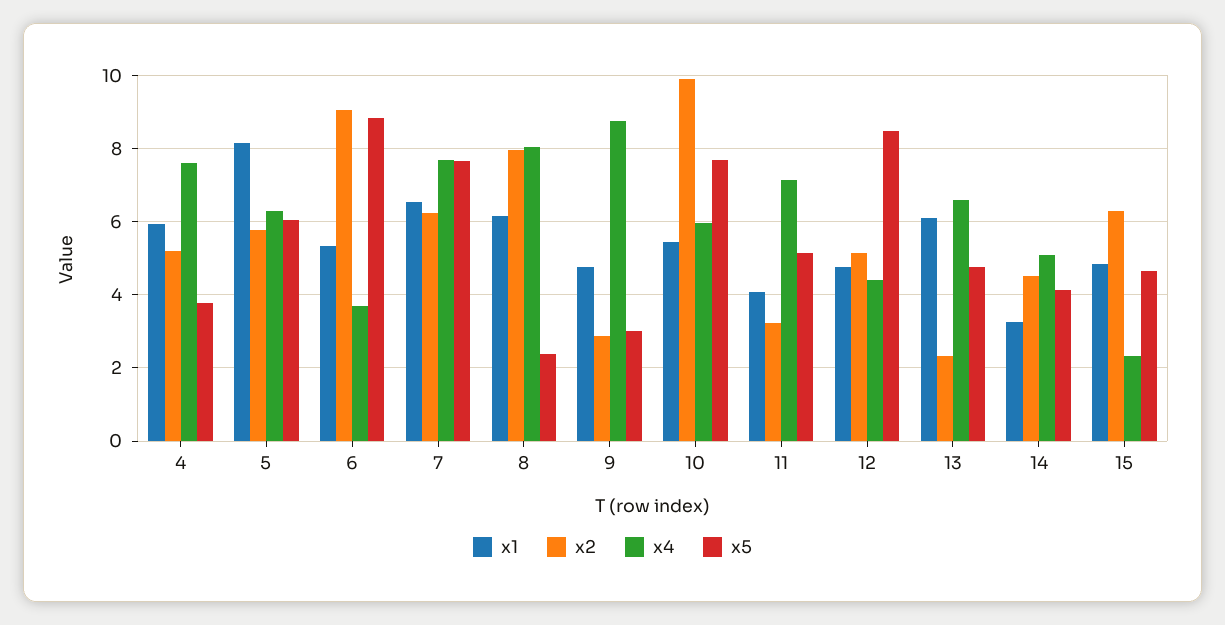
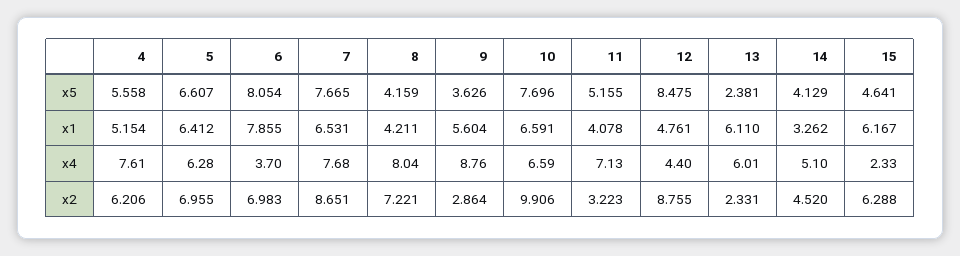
x1, 4: 6 -> 5.154
x2, 4: 5.2 -> 6.206
x5, 4: 3.8 -> 5.558
x1, 5: 8.2 -> 6.412
x2, 5: 5.8 -> 6.955
x5, 5: 6 -> 6.607
x1, 6: 5.4 -> 7.855
x2, 6: 9 -> 6.983
x5, 6: 8.8 -> 8.054
x2, 7: 6.2 -> 8.651
x1, 8: 6.2 -> 4.211
x2, 8: 8 -> 7.221
x5, 8: 2.4 -> 4.159
x1, 9: 4.8 -> 5.604
x5, 9: 3 -> 3.626
x1, 10: 5.4 -> 6.591
x4, 10: 6 -> 6.59
x2, 12: 5.2 -> 8.755
x4, 13: 6.6 -> 6.01
x5, 13: 4.8 -> 2.381
x1, 15: 4.8 -> 6.167

